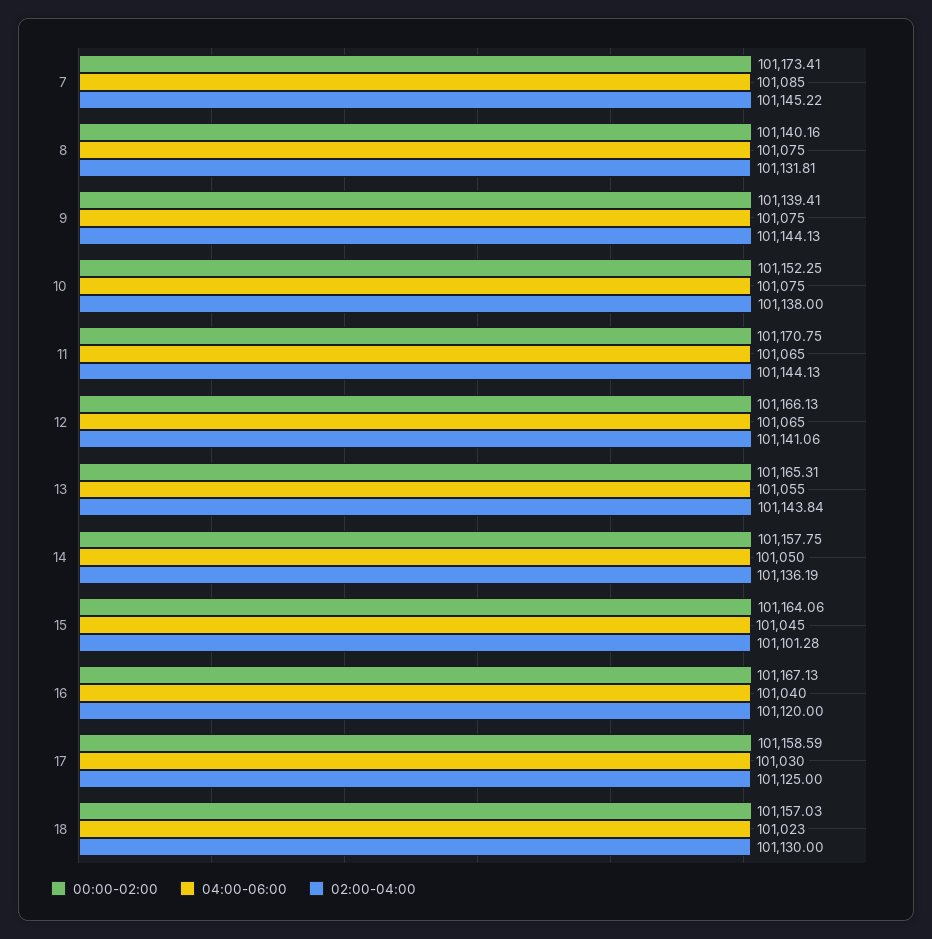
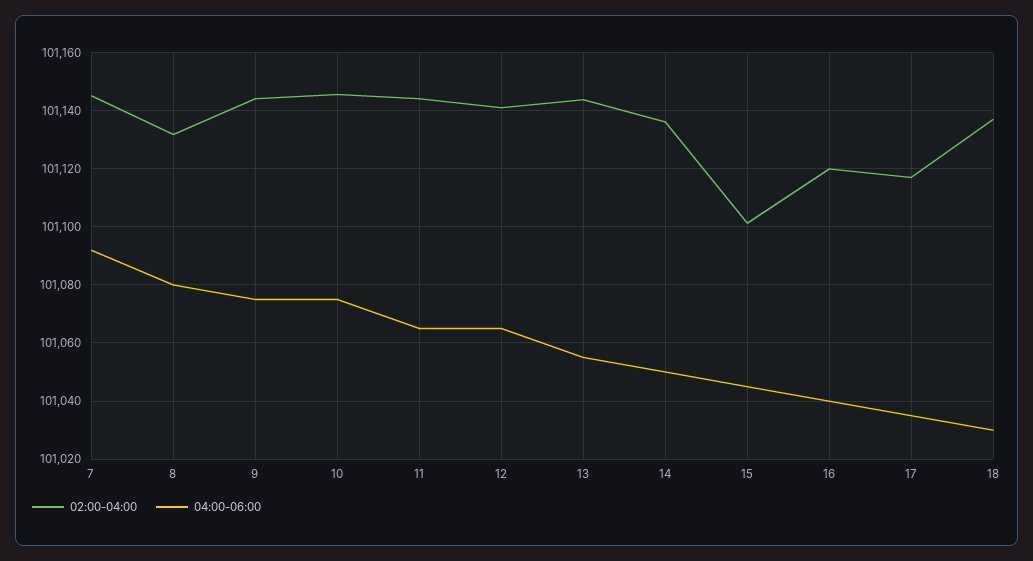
00:00-02:00, 7: 101173.41 -> none
04:00-06:00, 7: 101085 -> 101092.5
00:00-02:00, 8: 101140.16 -> none
04:00-06:00, 8: 101075 -> 101080
00:00-02:00, 9: 101139.41 -> none
00:00-02:00, 10: 101152.25 -> none
02:00-04:00, 10: 101138 -> 101145
00:00-02:00, 11: 101170.75 -> none
00:00-02:00, 12: 101166.13 -> none
00:00-02:00, 13: 101165.31 -> none
00:00-02:00, 14: 101157.75 -> none
00:00-02:00, 15: 101164.06 -> none
00:00-02:00, 16: 101167.13 -> none
00:00-02:00, 17: 101158.59 -> none
04:00-06:00, 17: 101030 -> 101035
02:00-04:00, 17: 101125 -> 101117.5
00:00-02:00, 18: 101157.03 -> none
04:00-06:00, 18: 101023 -> 101030
02:00-04:00, 18: 101130 -> 101137.5

